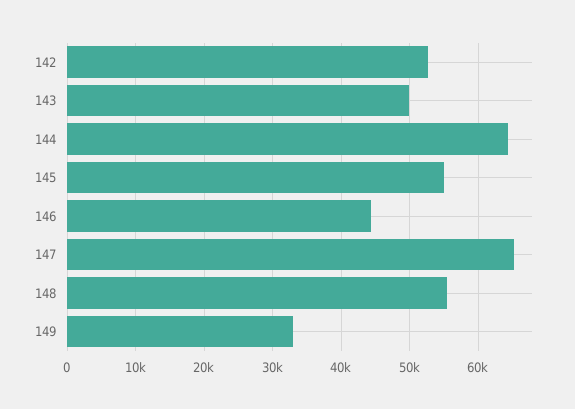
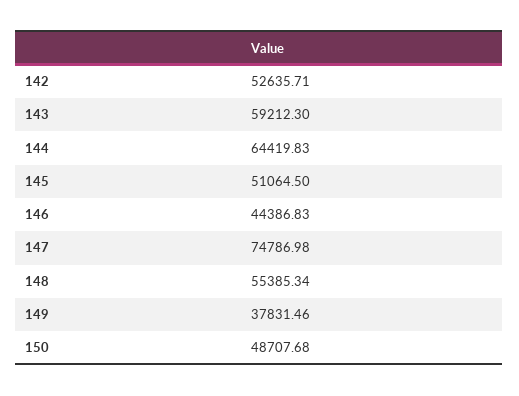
143: 50000 -> 59212.3
145: 55000 -> 51064.5
147: 65000 -> 74786.98
149: 33000 -> 37831.46
150: none -> 48707.68

